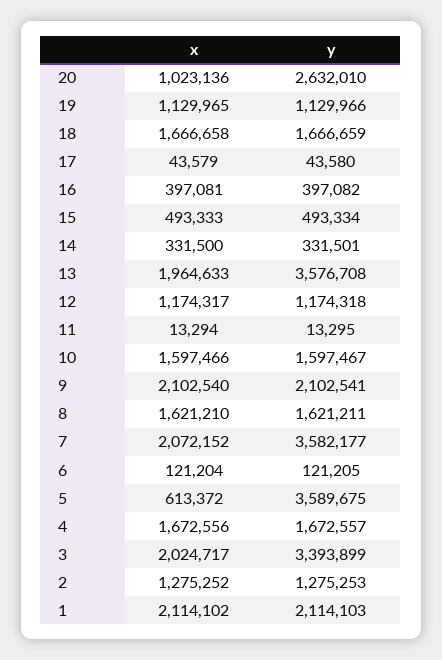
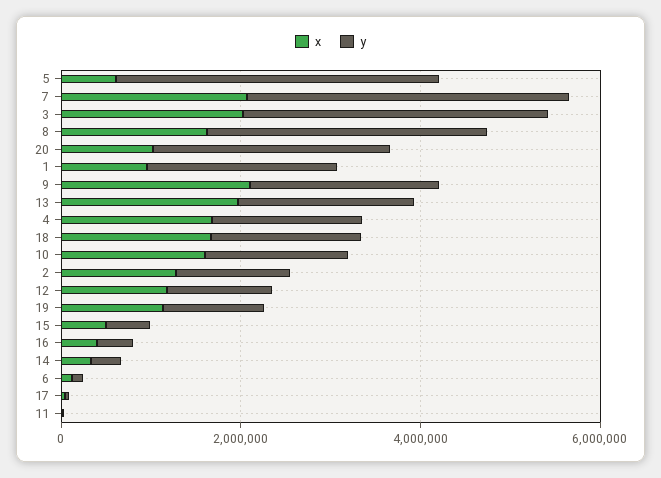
y, 13: 3576708 -> 2000000
y, 8: 1621211 -> 3000000
x, 1: 2114102 -> 1000000

